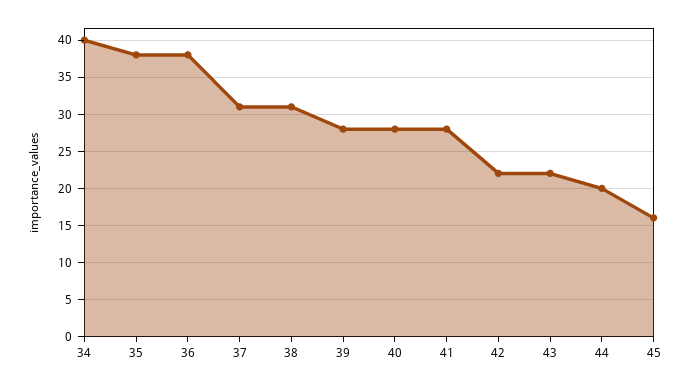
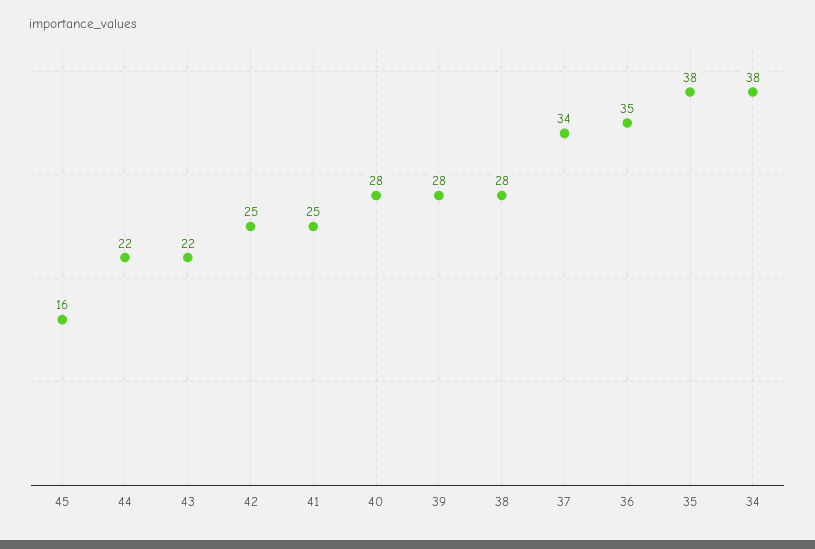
34: 40 -> 38
36: 38 -> 35
37: 31 -> 34
38: 31 -> 28
41: 28 -> 25
42: 22 -> 25
44: 20 -> 22

